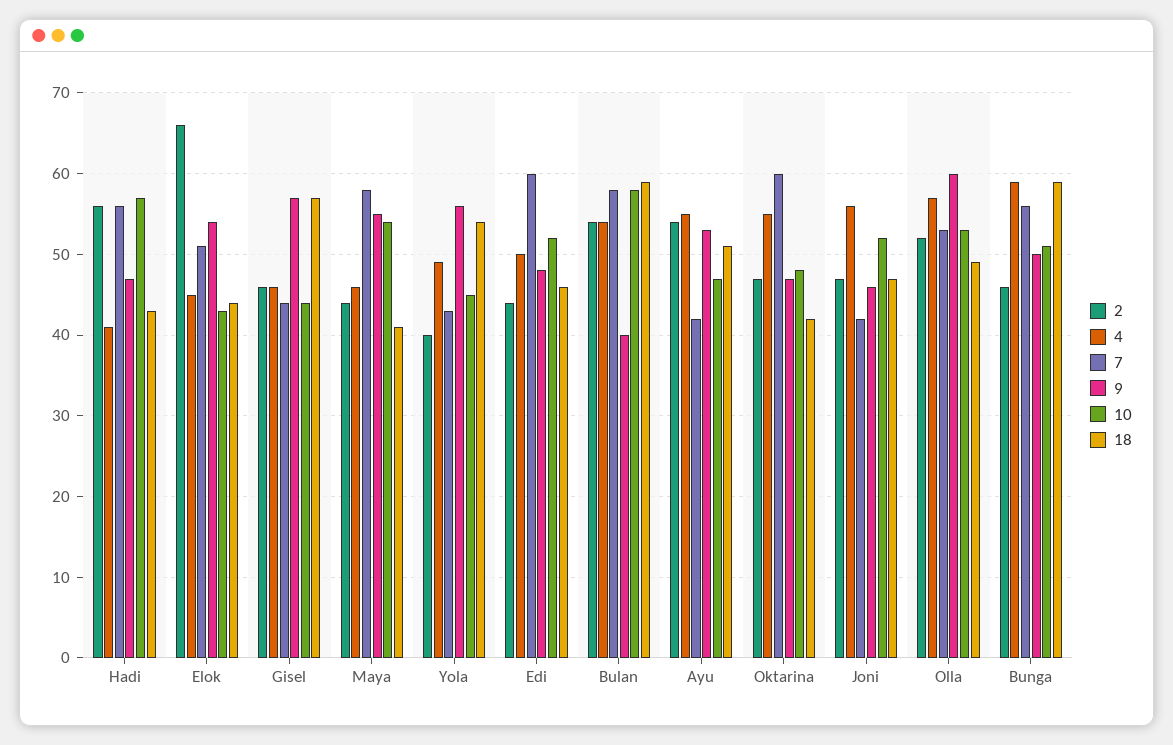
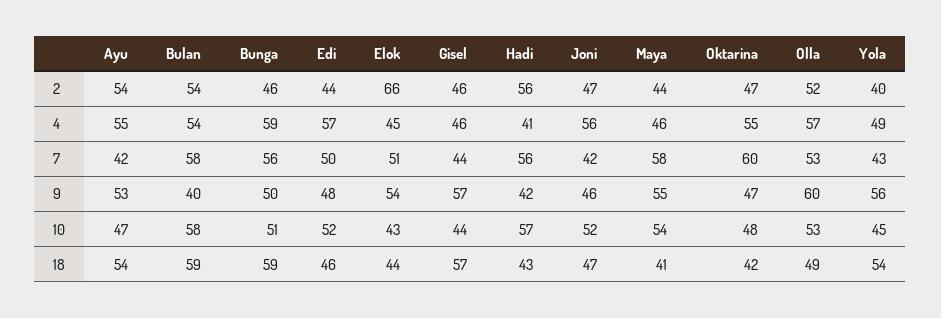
9, Hadi: 47 -> 42
4, Edi: 50 -> 57
7, Edi: 60 -> 50
18, Ayu: 51 -> 54

